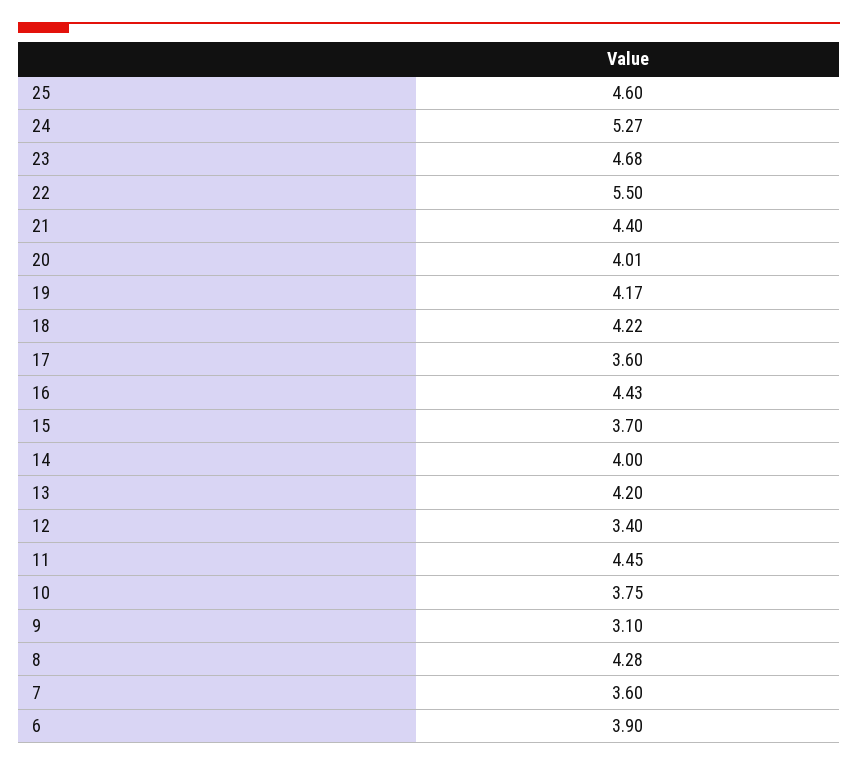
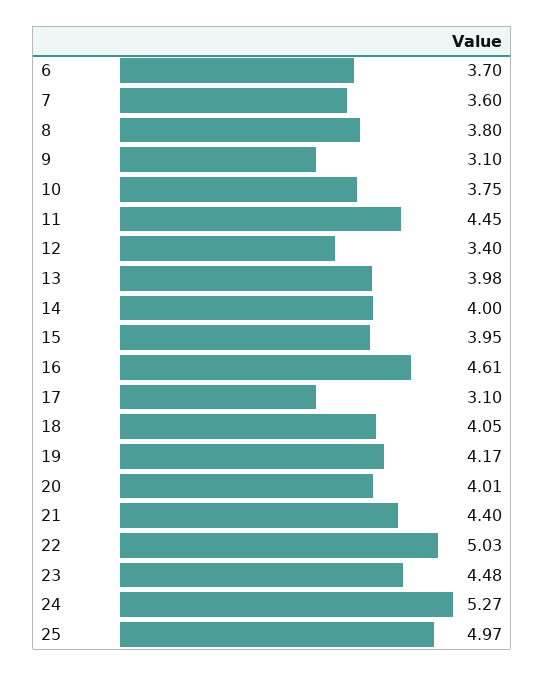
25: 4.6 -> 4.97
23: 4.68 -> 4.48
22: 5.5 -> 5.03
18: 4.22 -> 4.05
17: 3.6 -> 3.1
16: 4.43 -> 4.61
15: 3.7 -> 3.95
13: 4.2 -> 3.98
8: 4.28 -> 3.8
6: 3.9 -> 3.7

